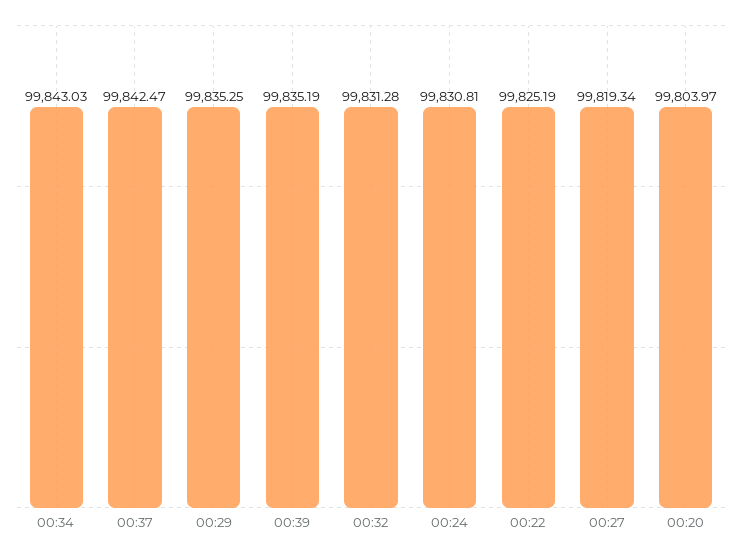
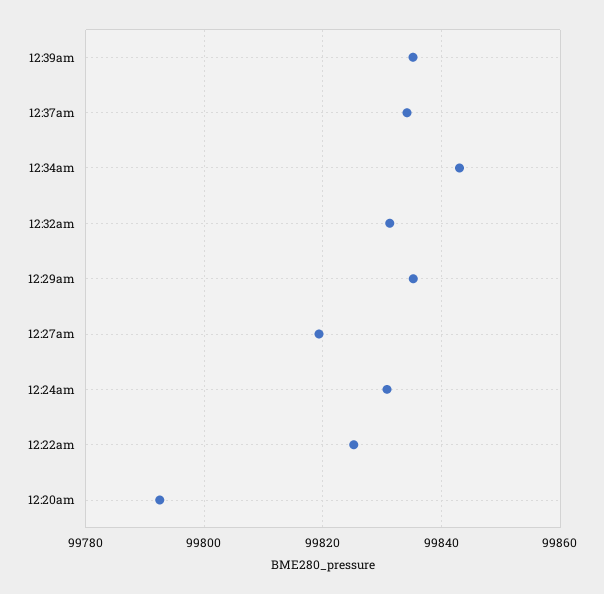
00:37: 99842.47 -> 99834
00:20: 99803.97 -> 99792

